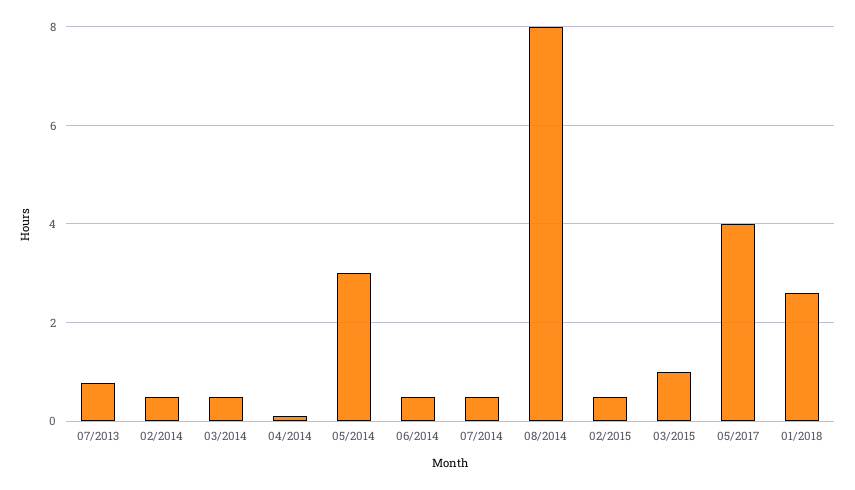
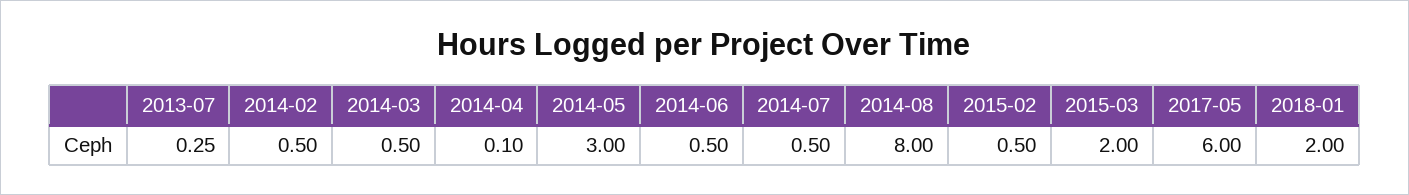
07/2013: 0.8 -> 0.25
03/2015: 1 -> 2
05/2017: 4 -> 6
01/2018: 2.6 -> 2

